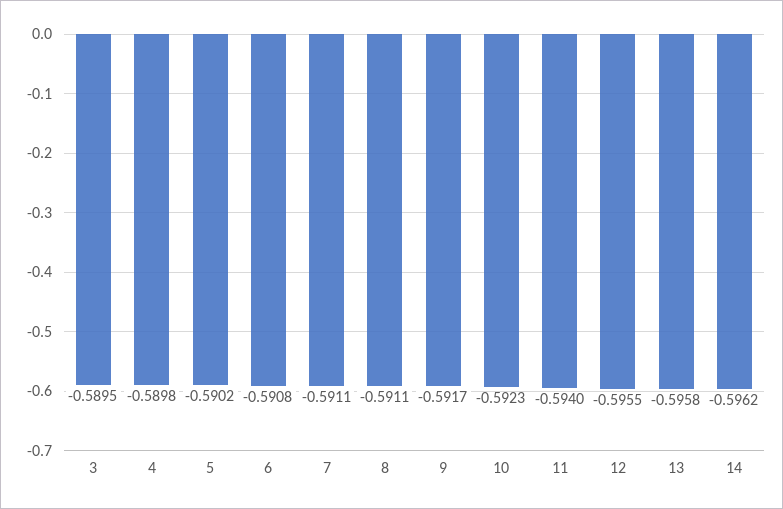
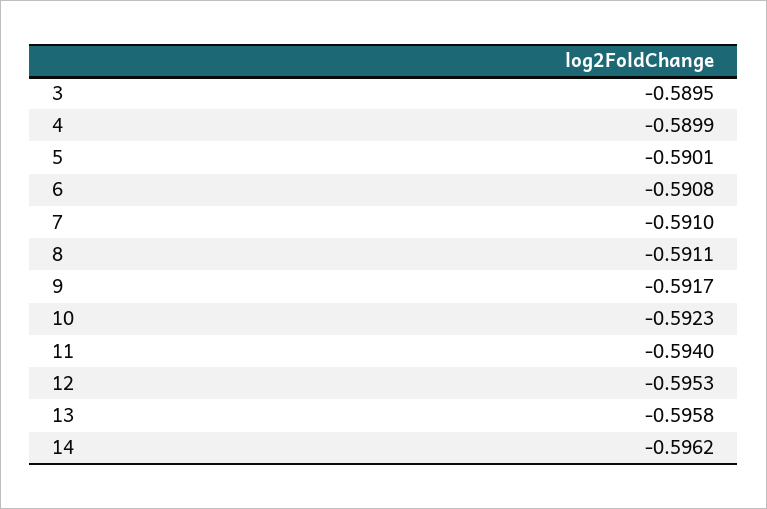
4: -0.5898 -> -0.5899
5: -0.5902 -> -0.5901
7: -0.5911 -> -0.591
12: -0.5955 -> -0.5953

